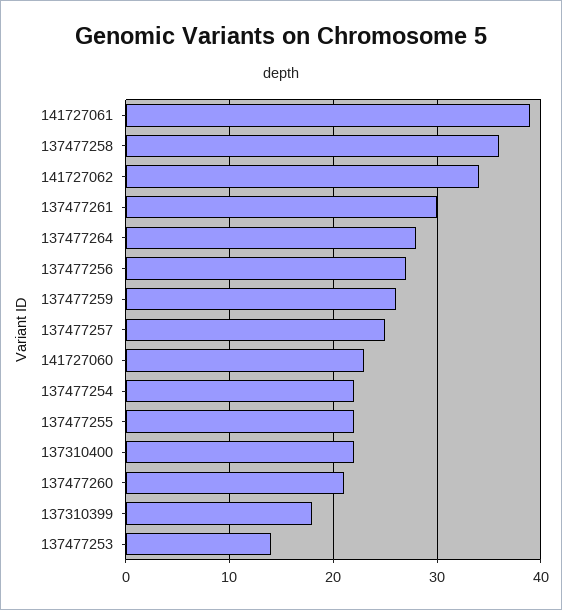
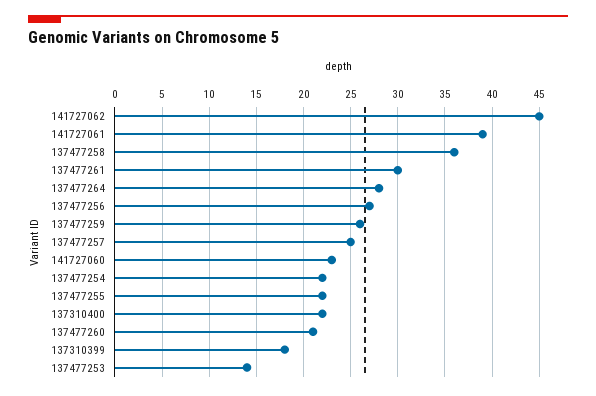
141727062: 34 -> 45

